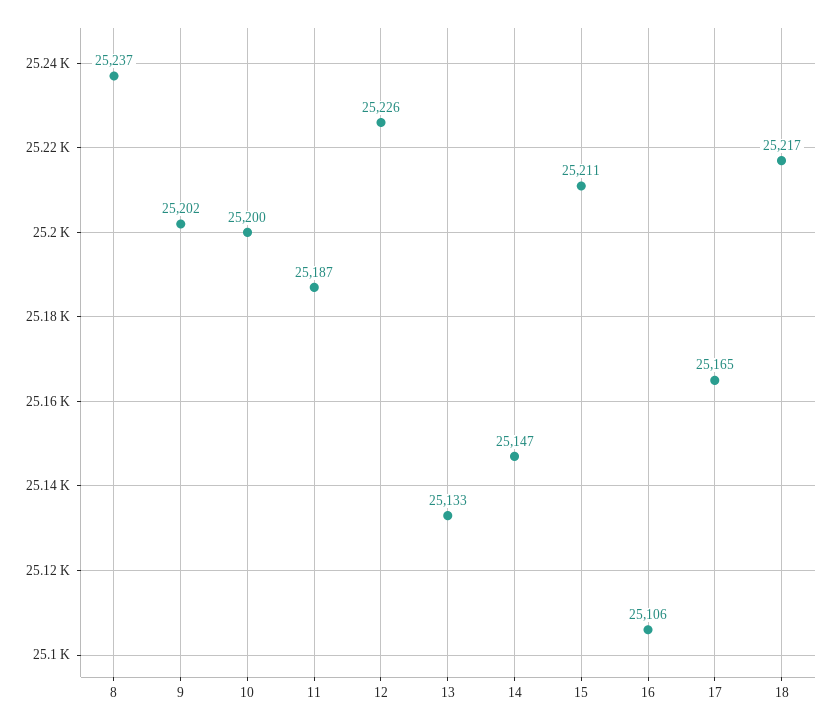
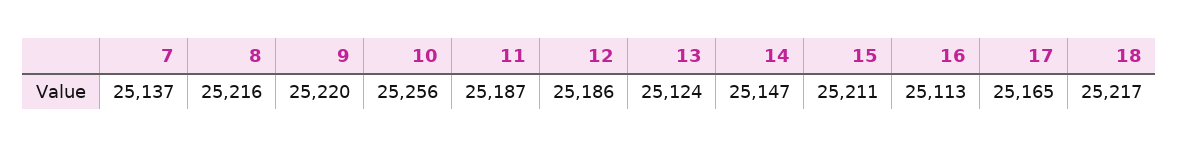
8: 25237 -> 25216
9: 25202 -> 25220
10: 25200 -> 25256
12: 25226 -> 25186
13: 25133 -> 25124
16: 25106 -> 25113
7: none -> 25137

